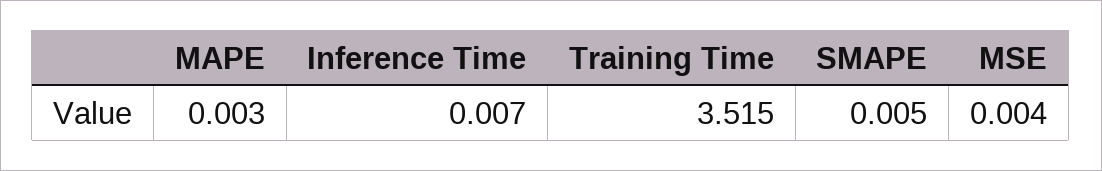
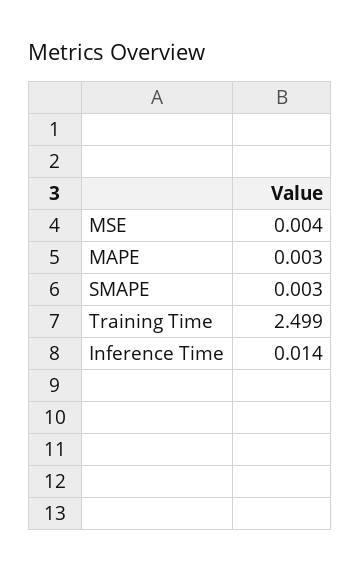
Inference Time: 0.007 -> 0.014
Training Time: 3.515 -> 2.499
SMAPE: 0.005 -> 0.003

